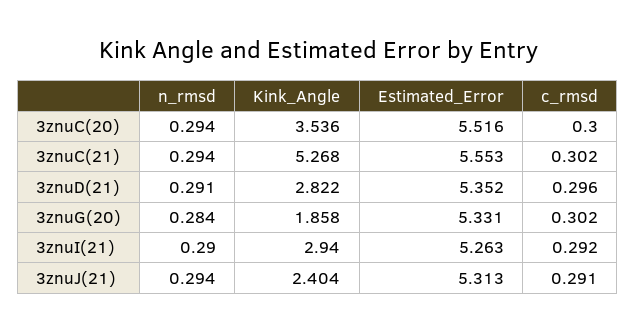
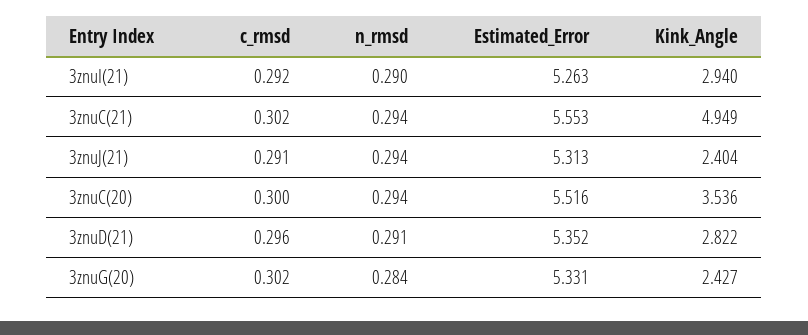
Kink_Angle, 3znuC(21): 5.268 -> 4.949
Kink_Angle, 3znuG(20): 1.858 -> 2.427

